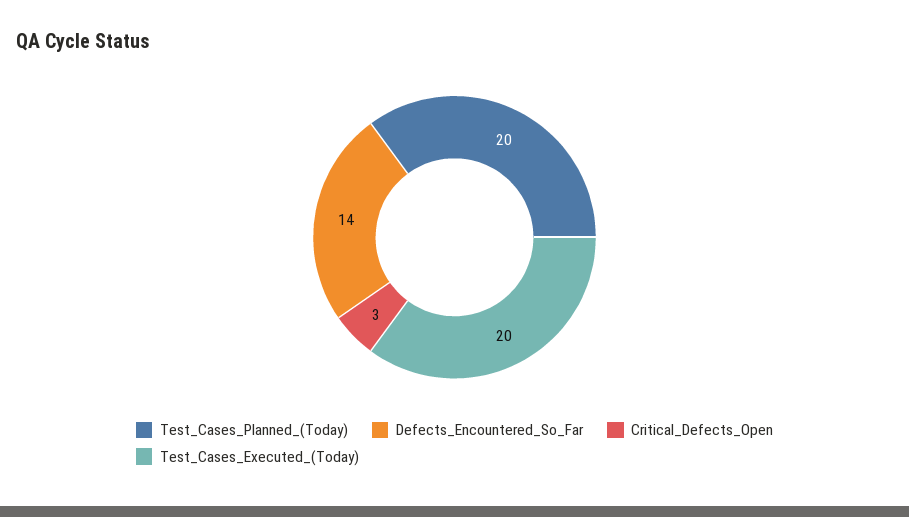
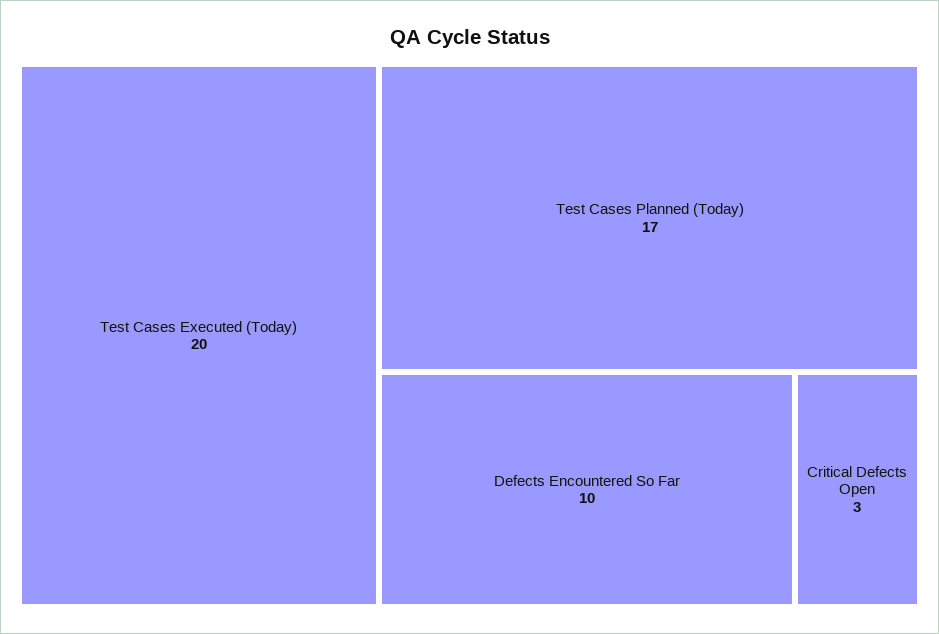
Test_Cases_Planned_(Today): 20 -> 17
Defects_Encountered_So_Far: 14 -> 10

